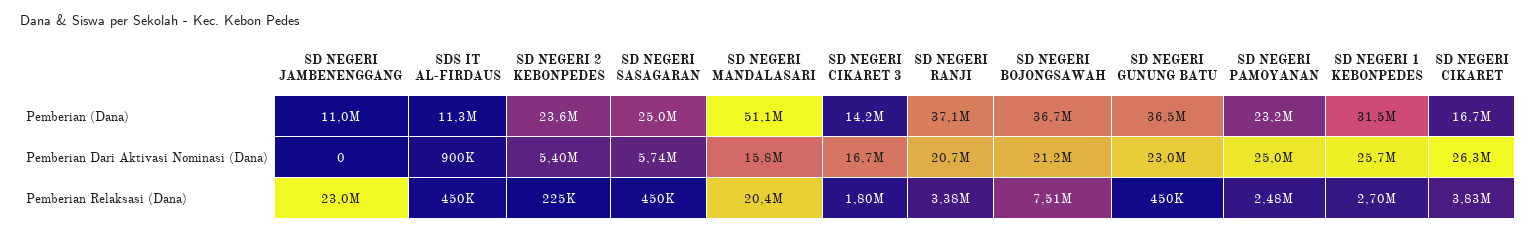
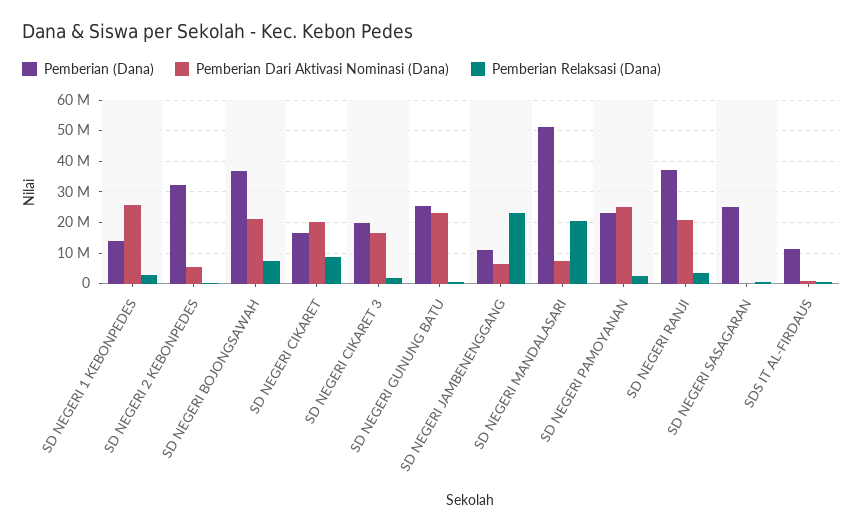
Pemberian (Dana), SD NEGERI 2 KEBONPEDES: 23600000 -> 32000000
Pemberian (Dana), SD NEGERI CIKARET 3: 14200000 -> 20000000
Pemberian (Dana), SD NEGERI GUNUNG BATU: 36500000 -> 26000000
Pemberian (Dana), SD NEGERI 1 KEBONPEDES: 31500000 -> 14000000
Pemberian Dari Aktivasi Nominasi (Dana), SD NEGERI JAMBENENGGANG: 0 -> 6000000
Pemberian Dari Aktivasi Nominasi (Dana), SD NEGERI SASAGARAN: 5740000 -> 0
Pemberian Dari Aktivasi Nominasi (Dana), SD NEGERI MANDALASARI: 15800000 -> 8000000
Pemberian Dari Aktivasi Nominasi (Dana), SD NEGERI CIKARET: 26300000 -> 20000000
Pemberian Relaksasi (Dana), SD NEGERI CIKARET: 3830000 -> 8000000

